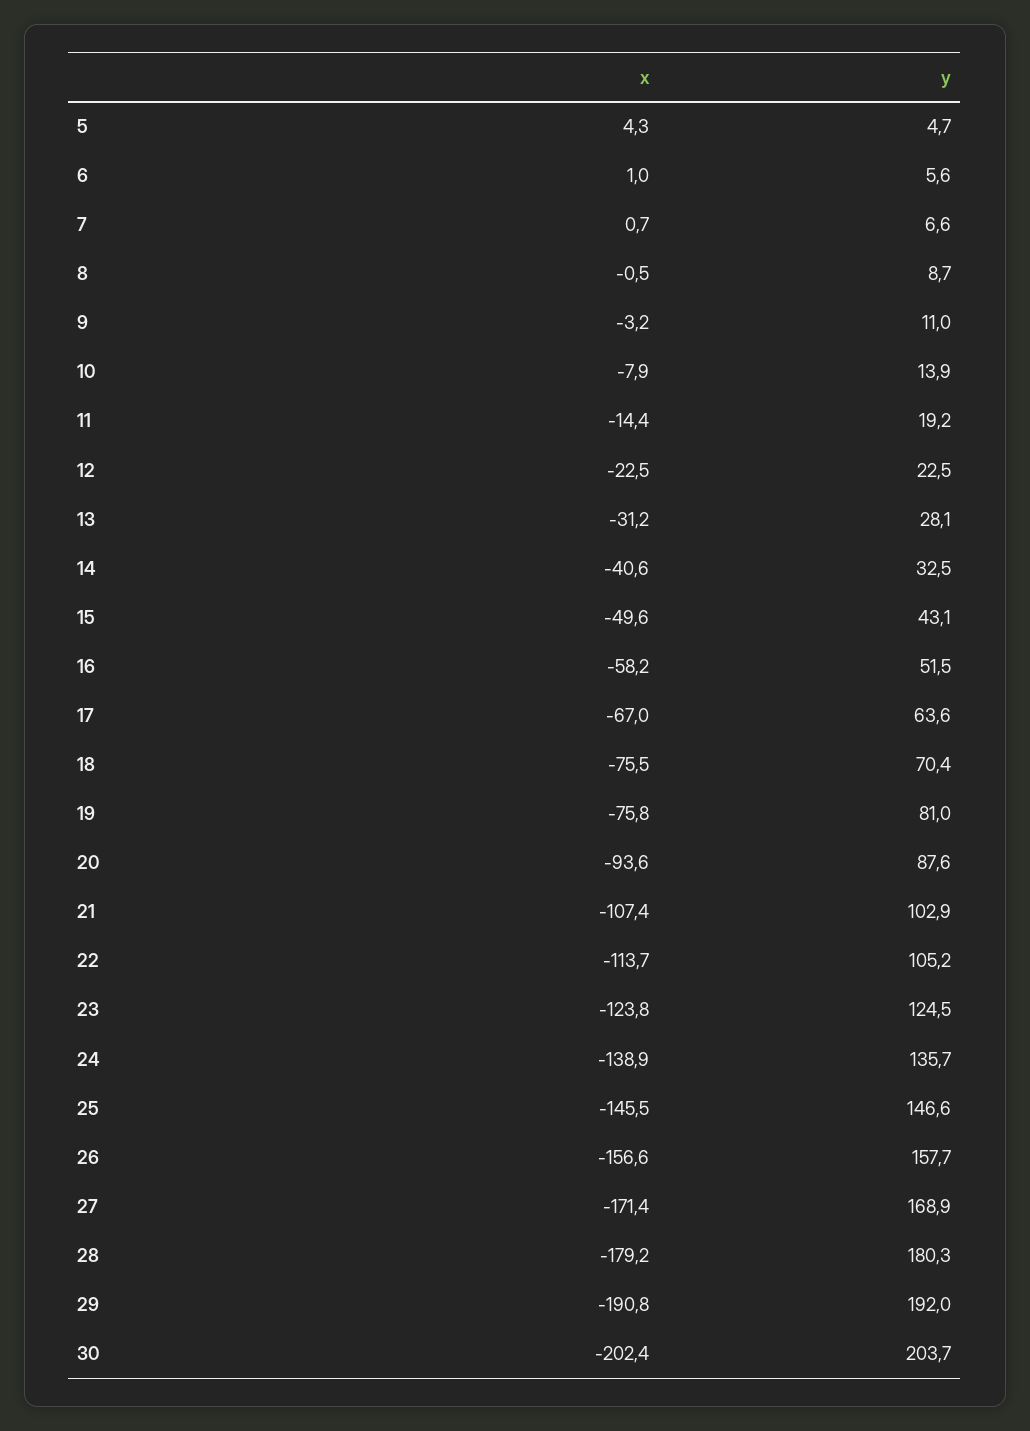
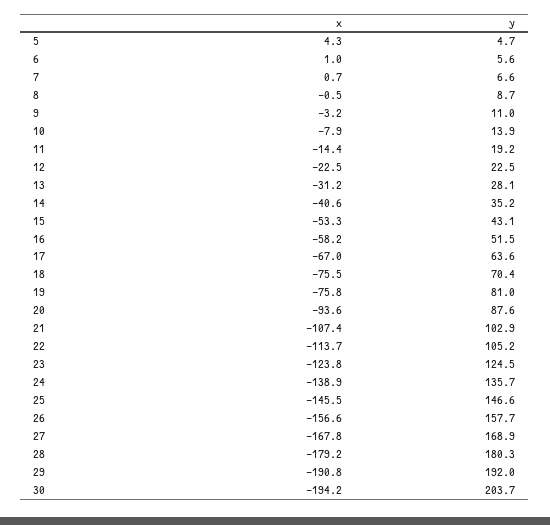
y, 14: 32.5 -> 35.2
x, 15: -49.6 -> -53.3
x, 27: -171.4 -> -167.8
x, 30: -202.4 -> -194.2

